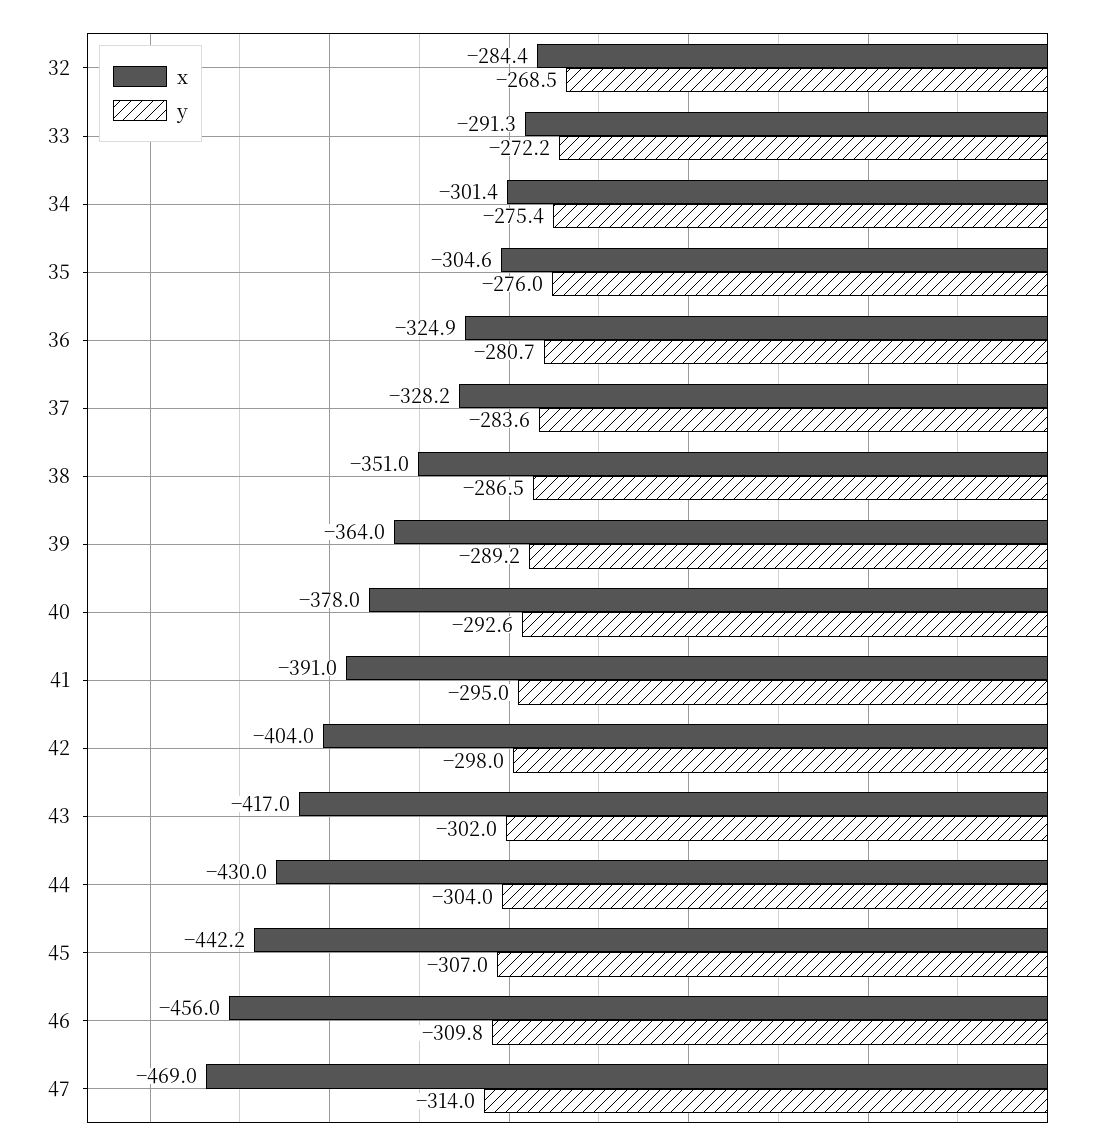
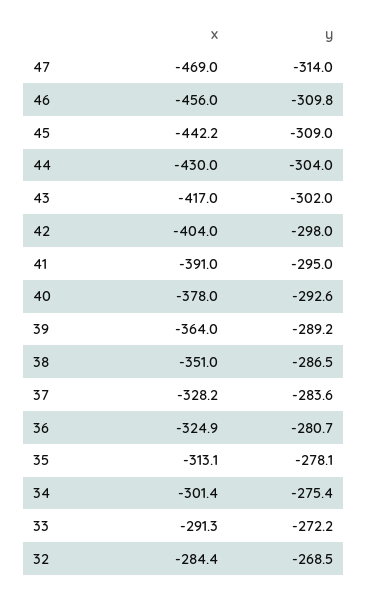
x, 35: -304.6 -> -313.1
y, 35: -276 -> -278.1
y, 45: -307 -> -309

